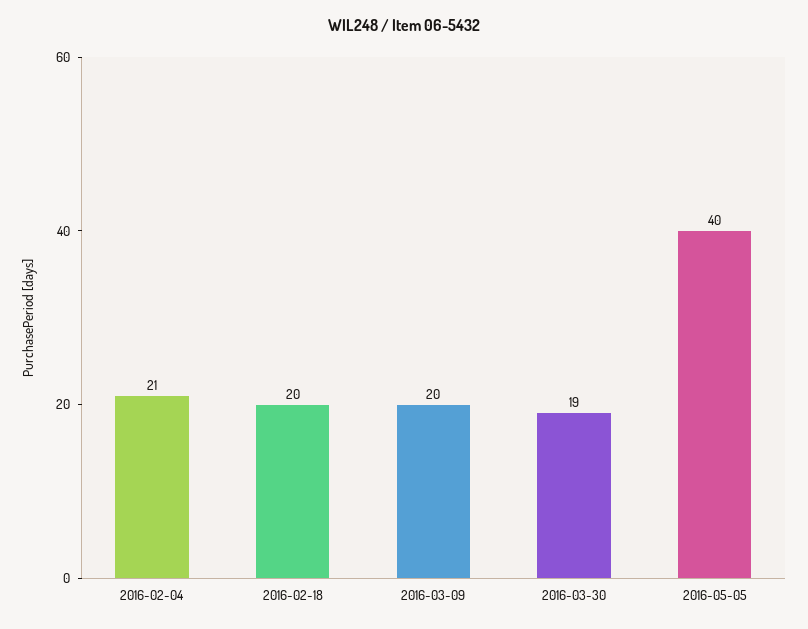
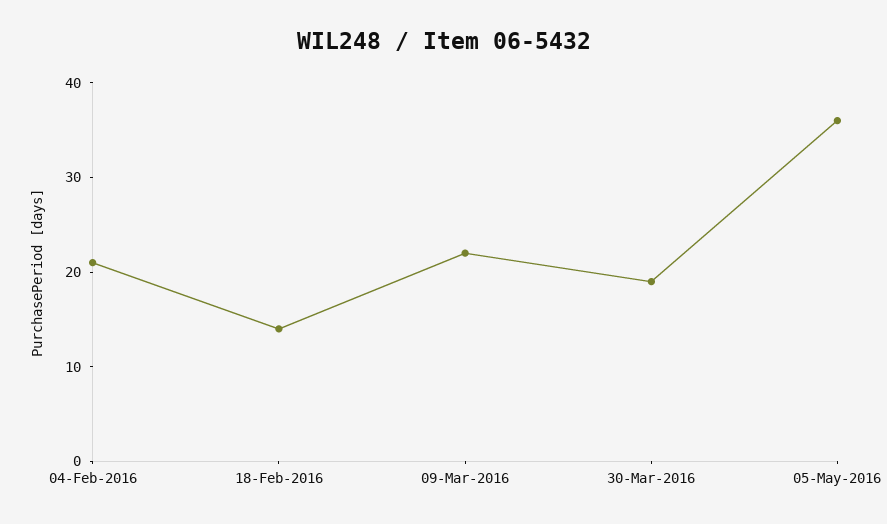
2016-02-18: 20 -> 14
2016-03-09: 20 -> 22
2016-05-05: 40 -> 36

